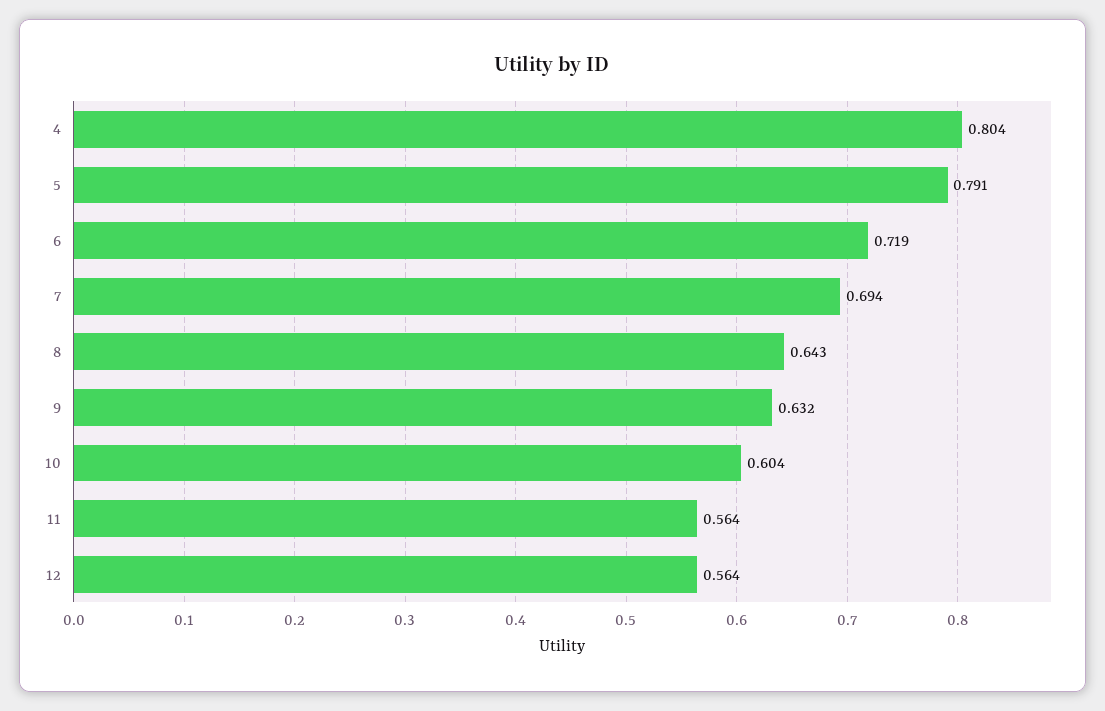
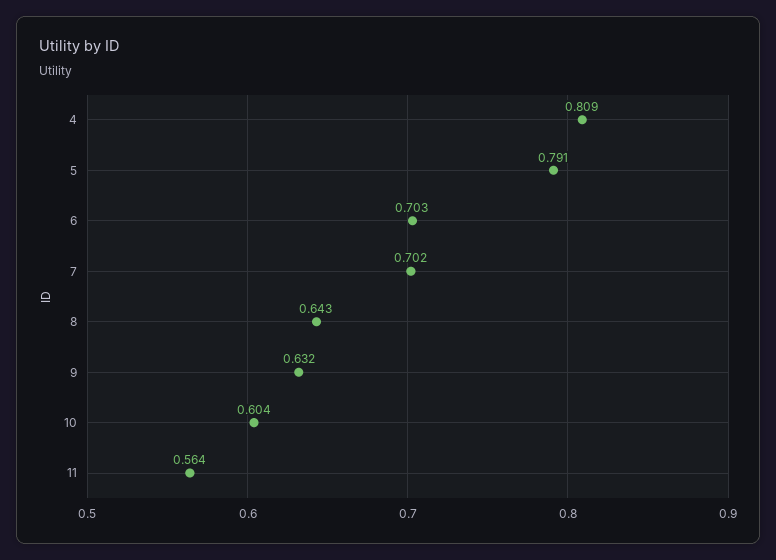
4: 0.804 -> 0.809
6: 0.719 -> 0.703
7: 0.694 -> 0.702
12: 0.564 -> none

